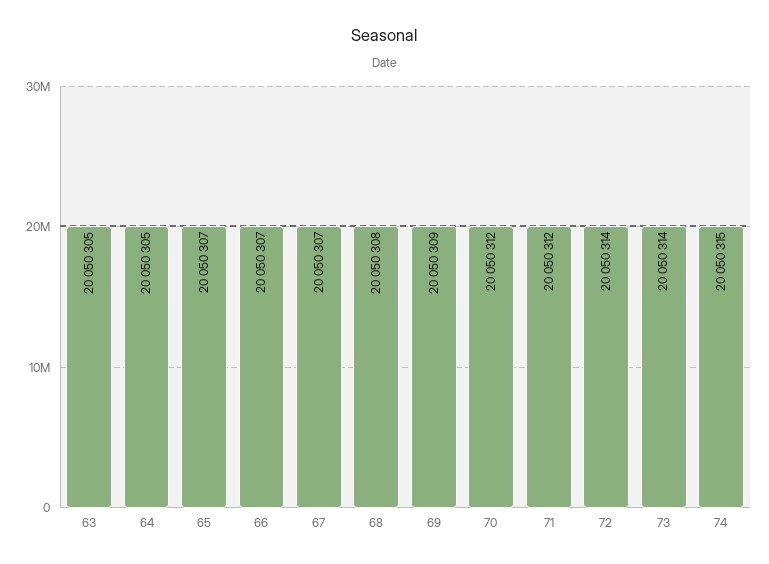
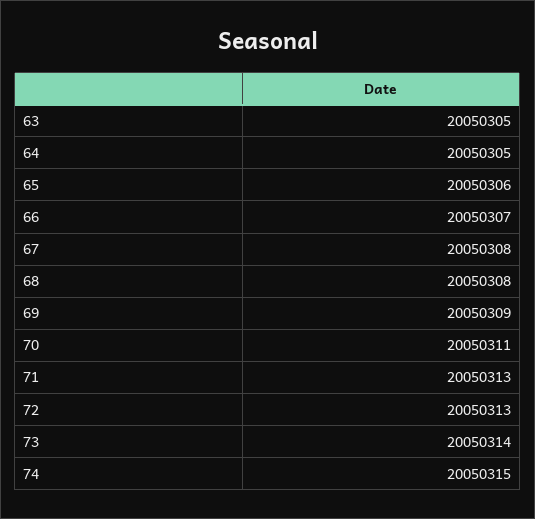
65: 20050307 -> 20050306
67: 20050307 -> 20050308
70: 20050312 -> 20050311
71: 20050312 -> 20050313
72: 20050314 -> 20050313

